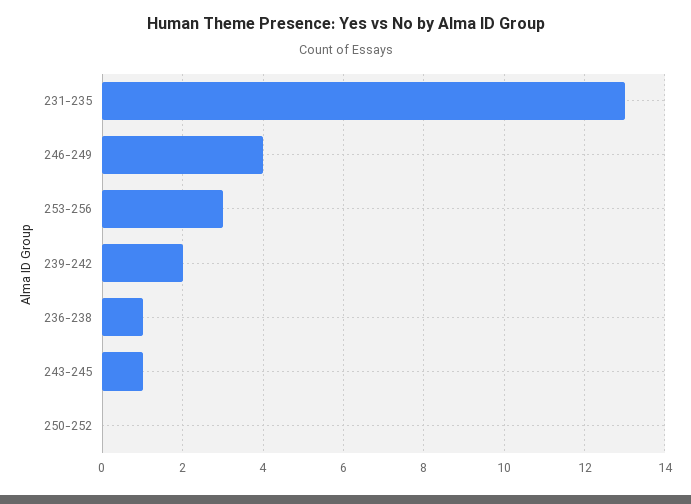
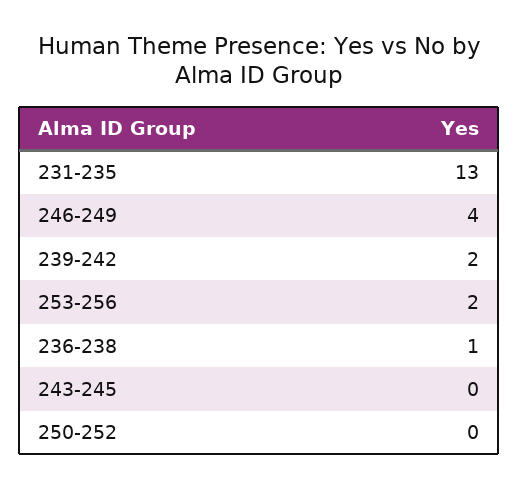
253-256: 3 -> 2
243-245: 1 -> 0

